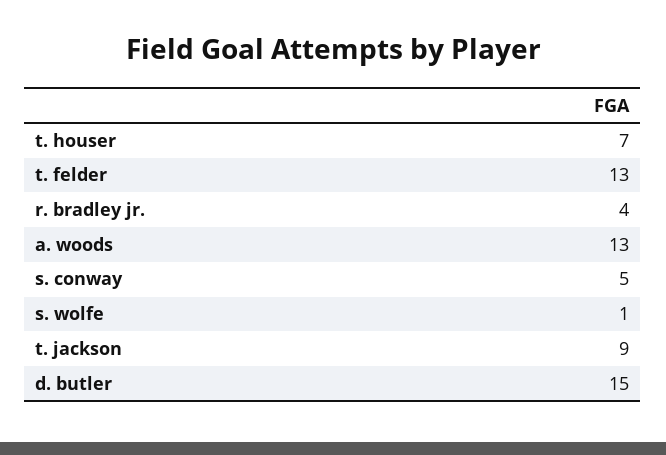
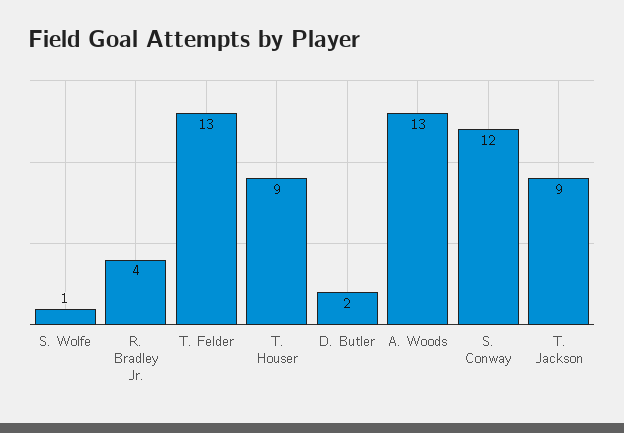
t. houser: 7 -> 9
s. conway: 5 -> 12
d. butler: 15 -> 2

